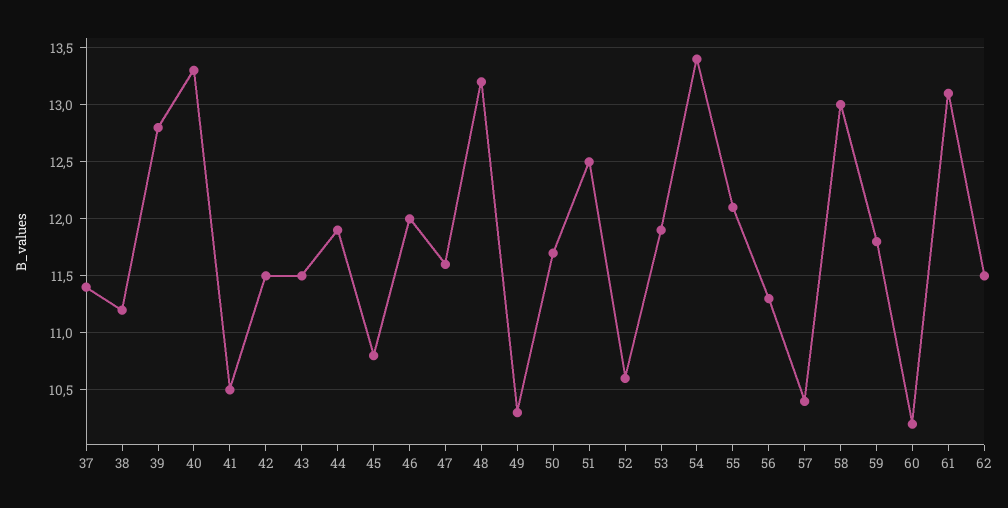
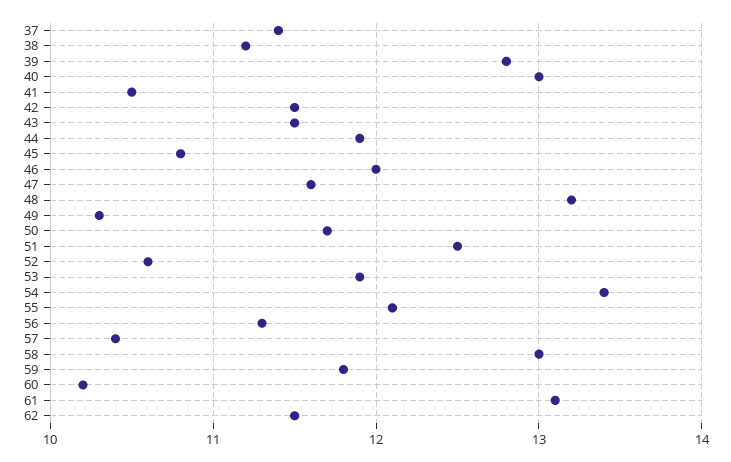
40: 13.3 -> 13

